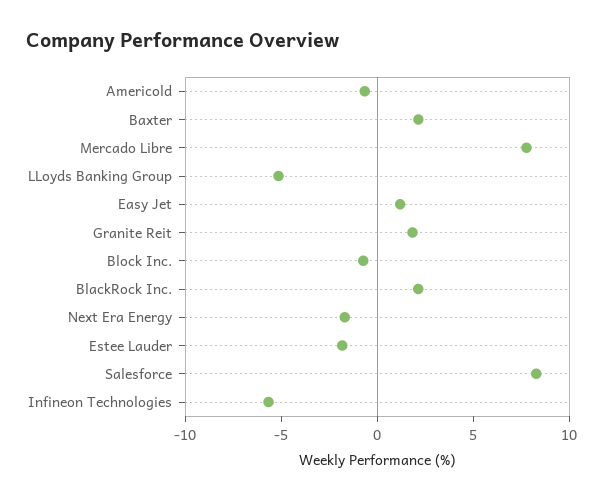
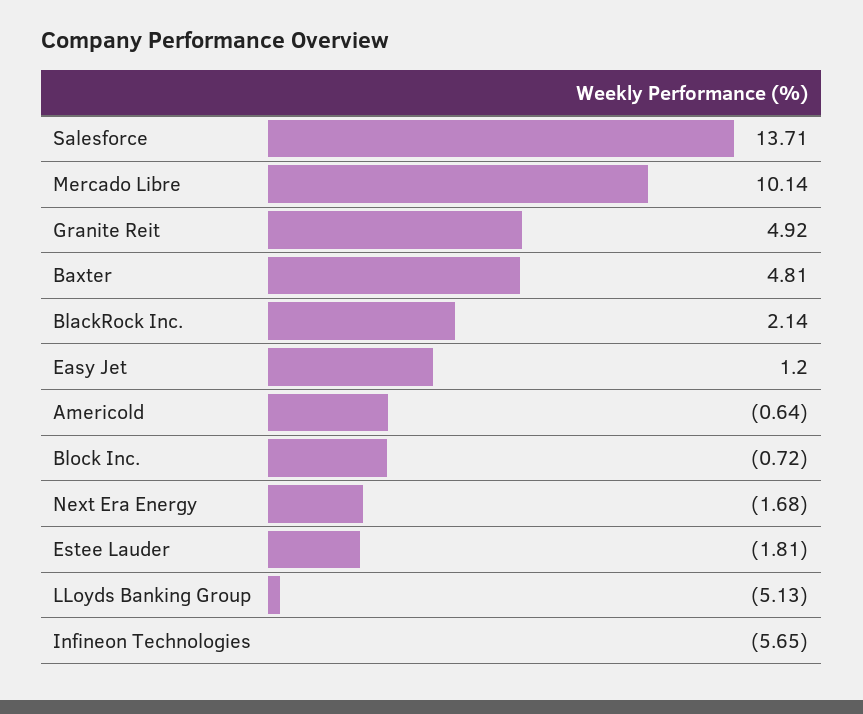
Baxter: 2 -> 4.81
Mercado Libre: 8 -> 10.14
Granite Reit: 2 -> 4.92
Salesforce: 8 -> 13.71

